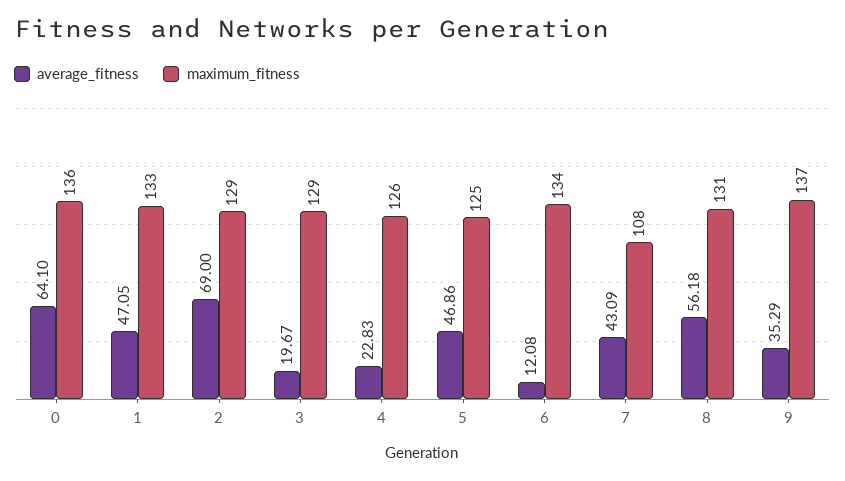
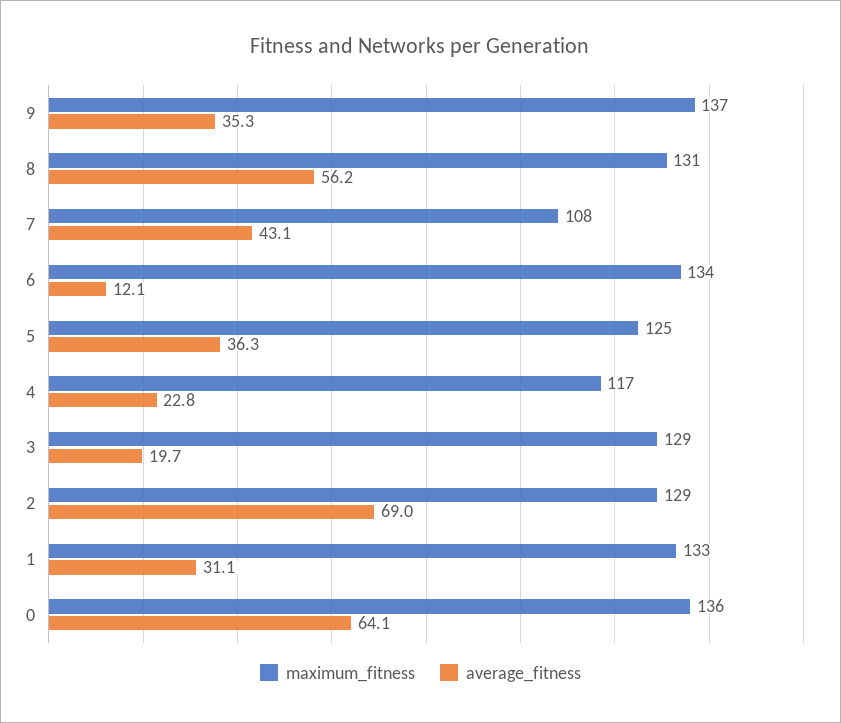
average_fitness, 1: 47.05 -> 31.1
maximum_fitness, 4: 126 -> 117
average_fitness, 5: 46.86 -> 36.3

